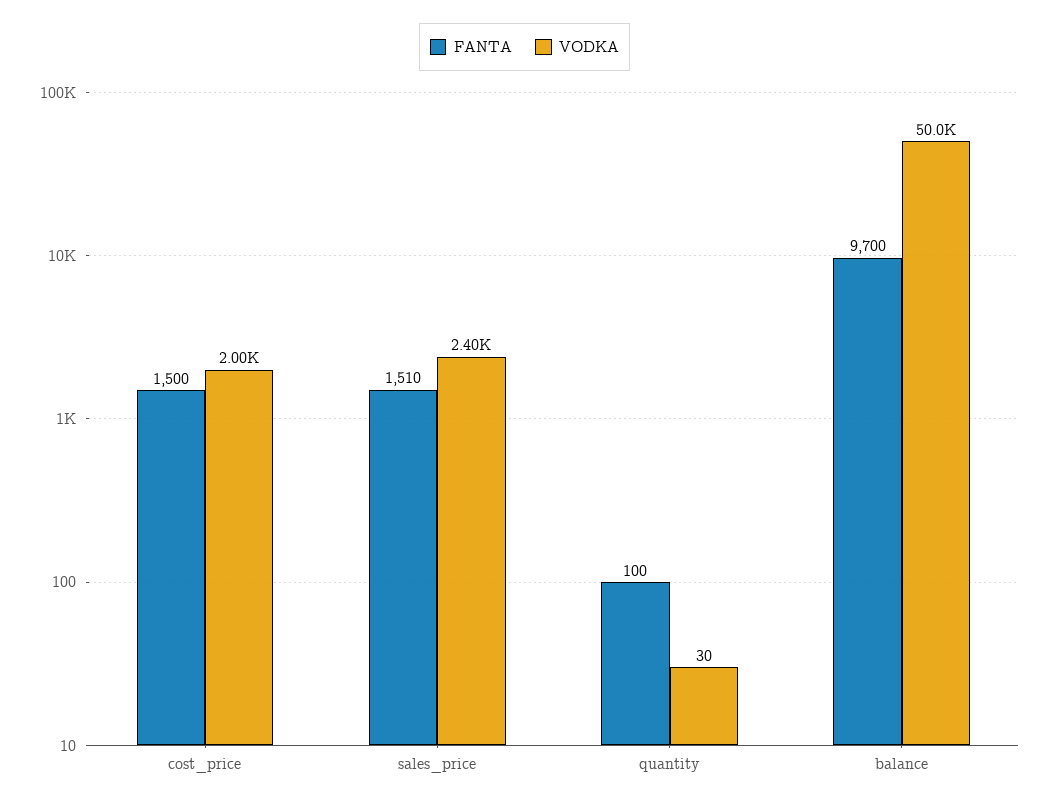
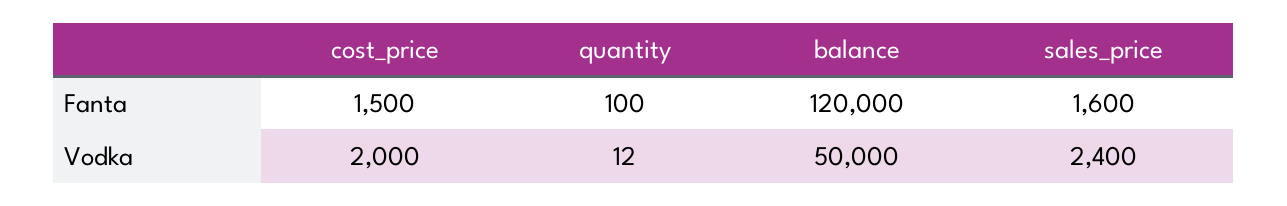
FANTA, sales_price: 1510 -> 1600
VODKA, quantity: 30 -> 12
FANTA, balance: 9700 -> 120000

